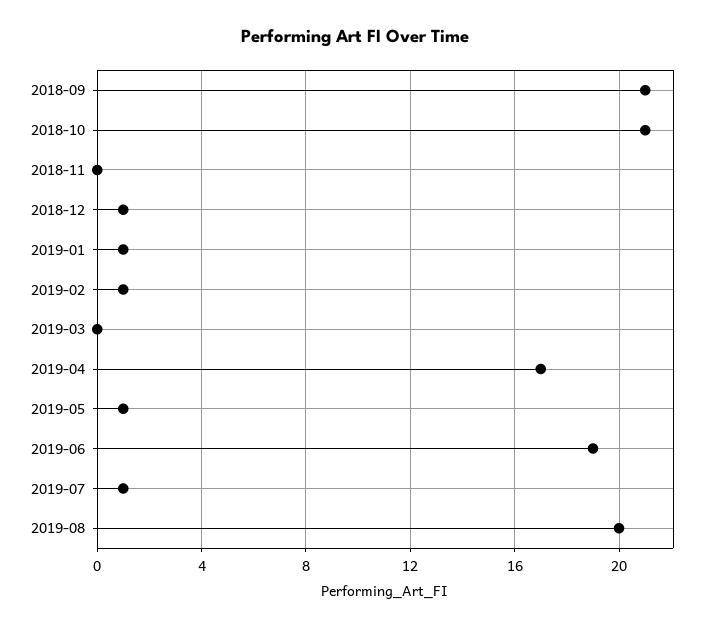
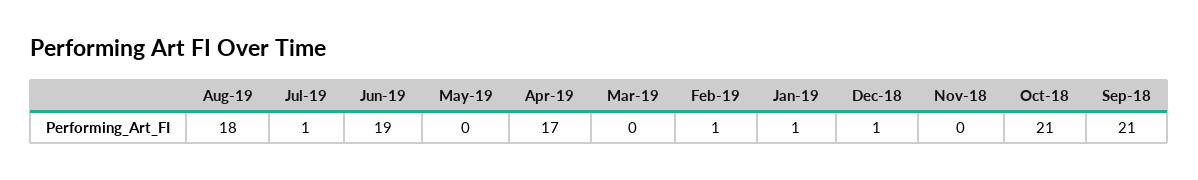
2019-05: 1 -> 0
2019-08: 20 -> 18

